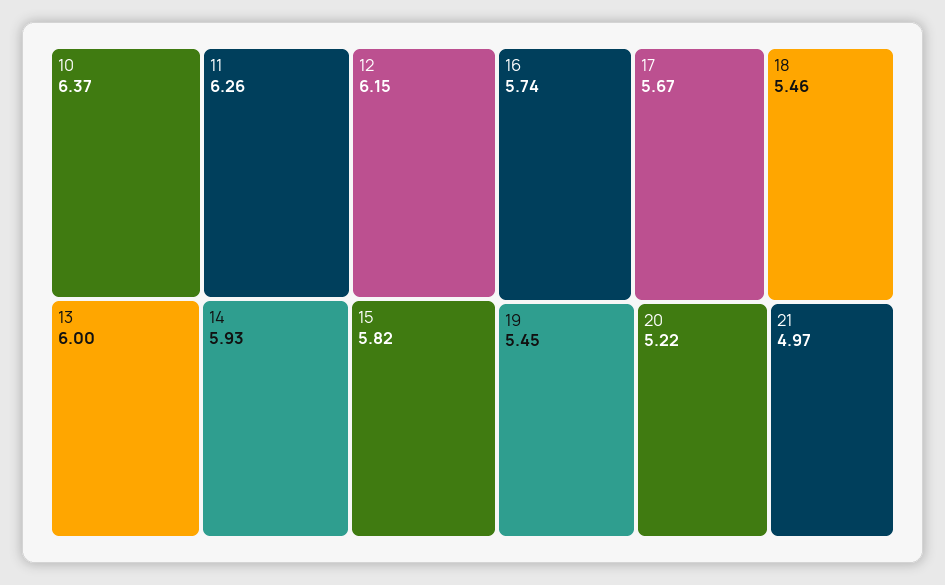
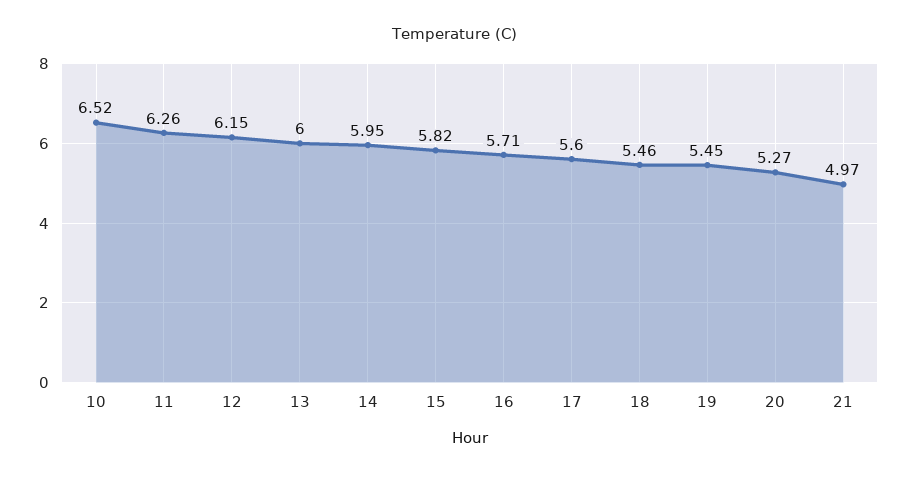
10: 6.37 -> 6.52
14: 5.93 -> 5.95
16: 5.74 -> 5.71
17: 5.67 -> 5.6
20: 5.22 -> 5.27

